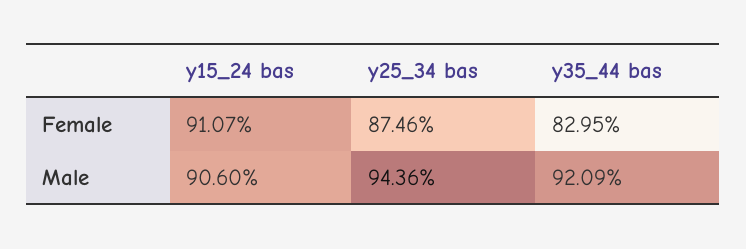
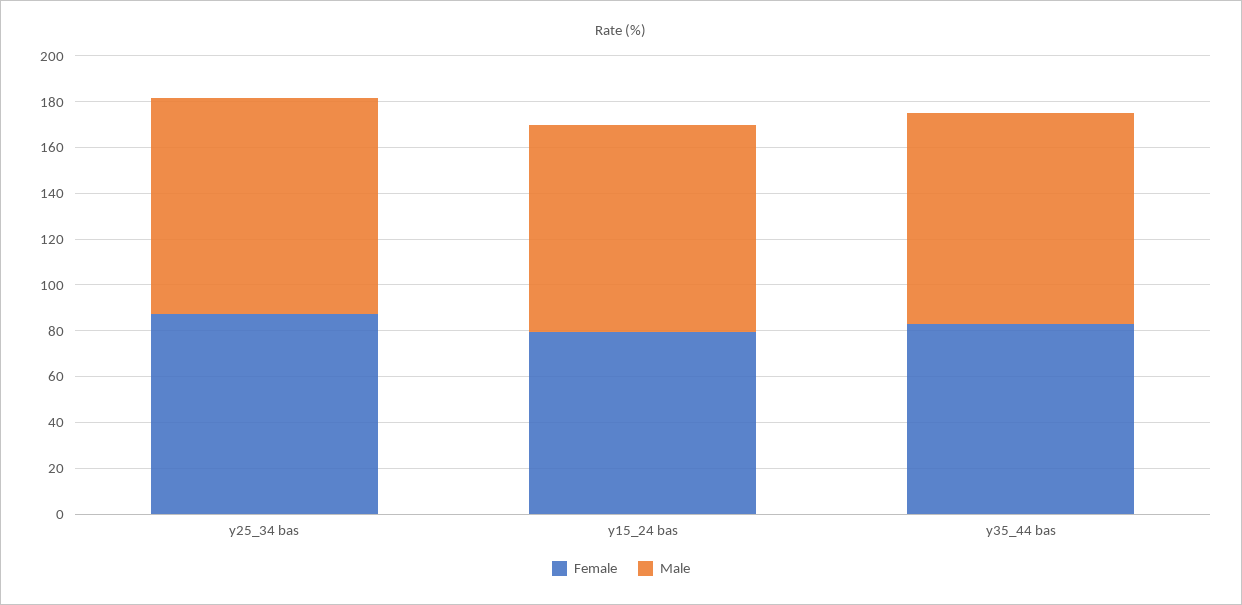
Female, y15_24 bas: 91.07 -> 80

